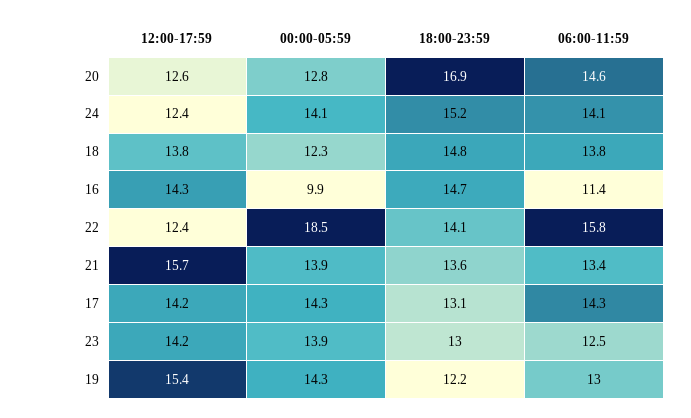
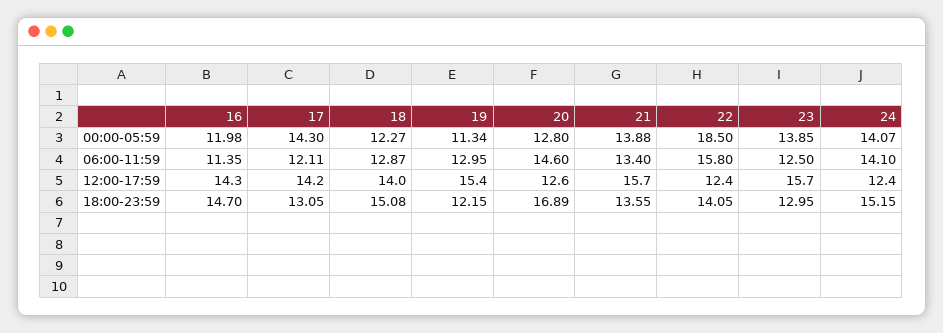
12:00-17:59, 18: 13.8 -> 14
18:00-23:59, 18: 14.8 -> 15.08
06:00-11:59, 18: 13.8 -> 12.87
00:00-05:59, 16: 9.9 -> 11.98
06:00-11:59, 17: 14.3 -> 12.11
12:00-17:59, 23: 14.2 -> 15.7
00:00-05:59, 19: 14.3 -> 11.34

